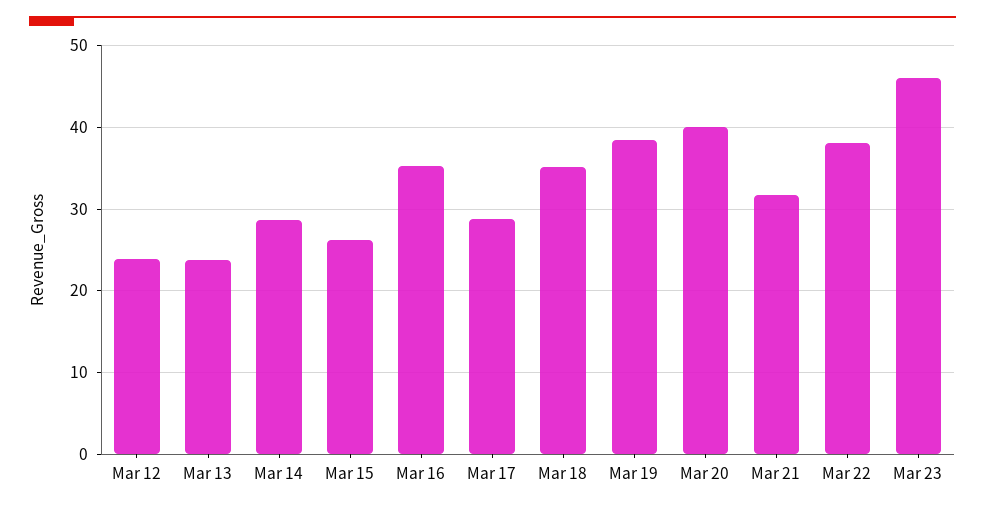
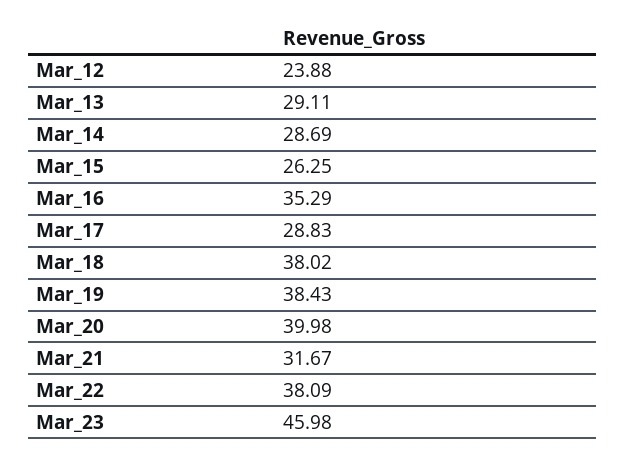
Mar 13: 24 -> 29.11
Mar 18: 35 -> 38.02

